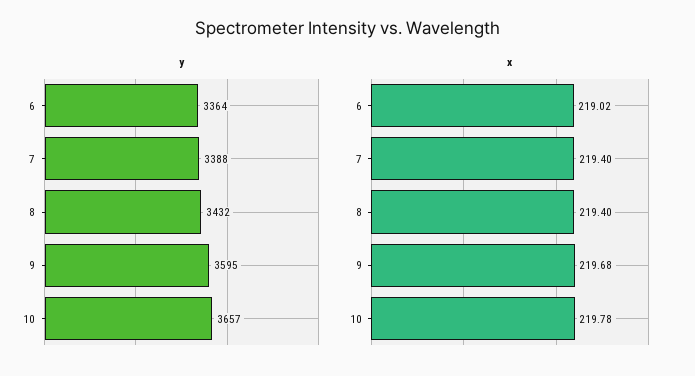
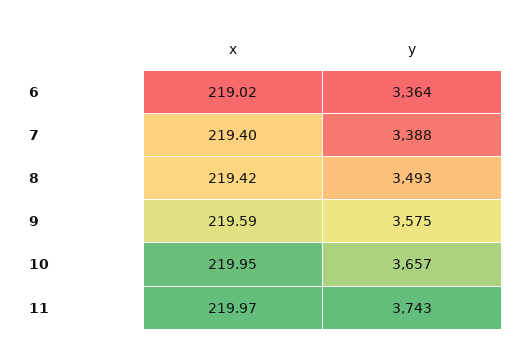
y, 8: 3432 -> 3493
y, 9: 3595 -> 3575
x, 8: 219.4 -> 219.42
x, 9: 219.68 -> 219.59
x, 10: 219.78 -> 219.95
x, 11: none -> 219.97
y, 11: none -> 3743

